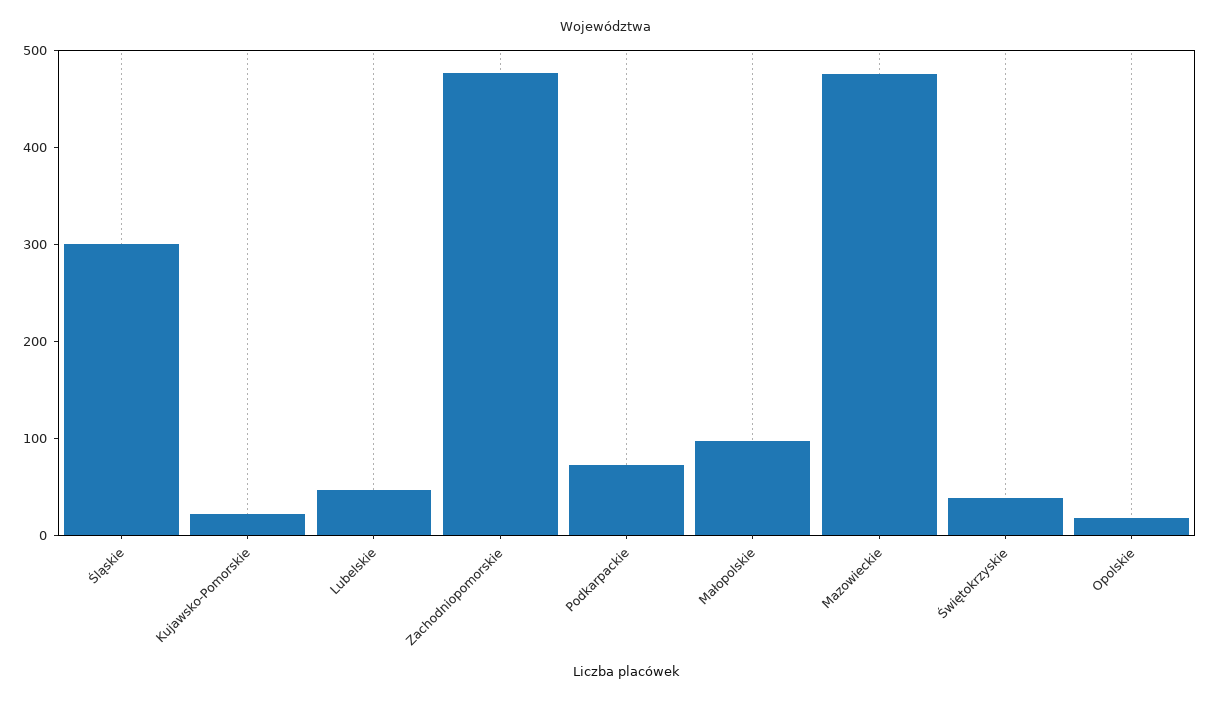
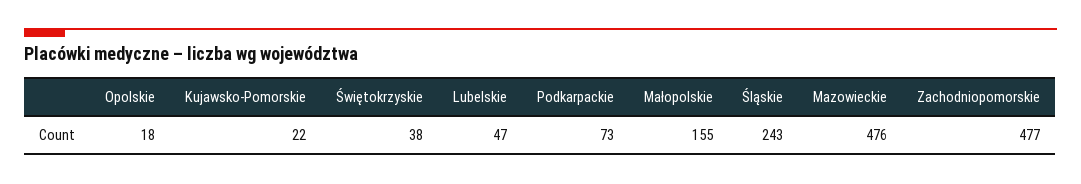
Śląskie: 300 -> 243
Małopolskie: 100 -> 155

